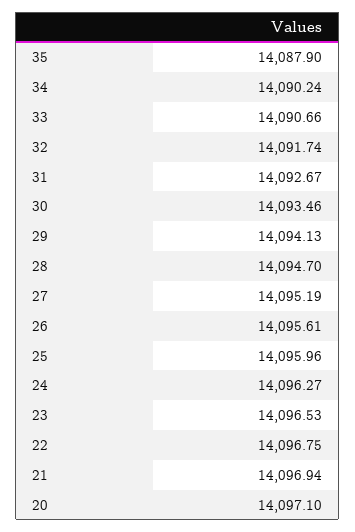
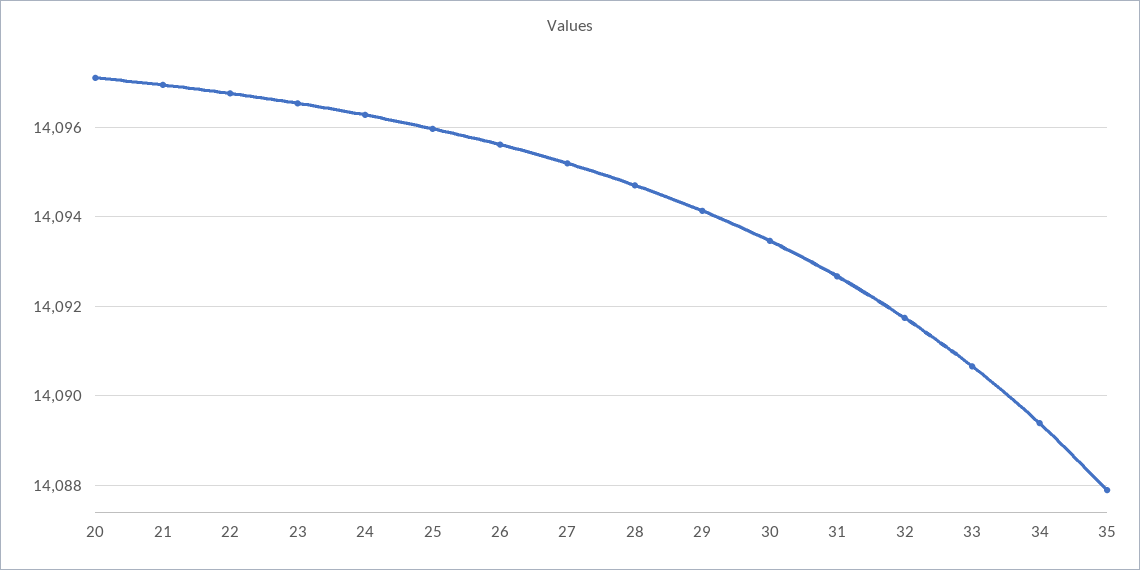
34: 14090.24 -> 14089.4

